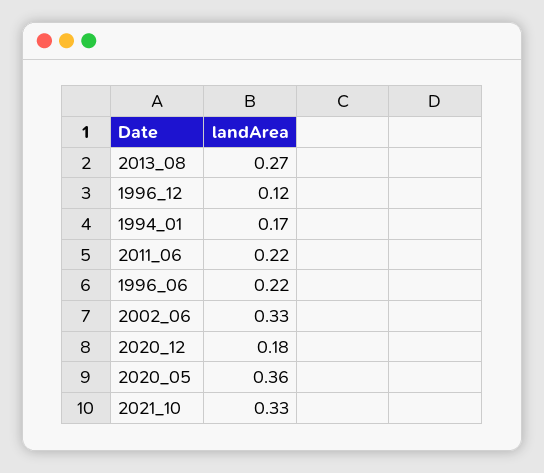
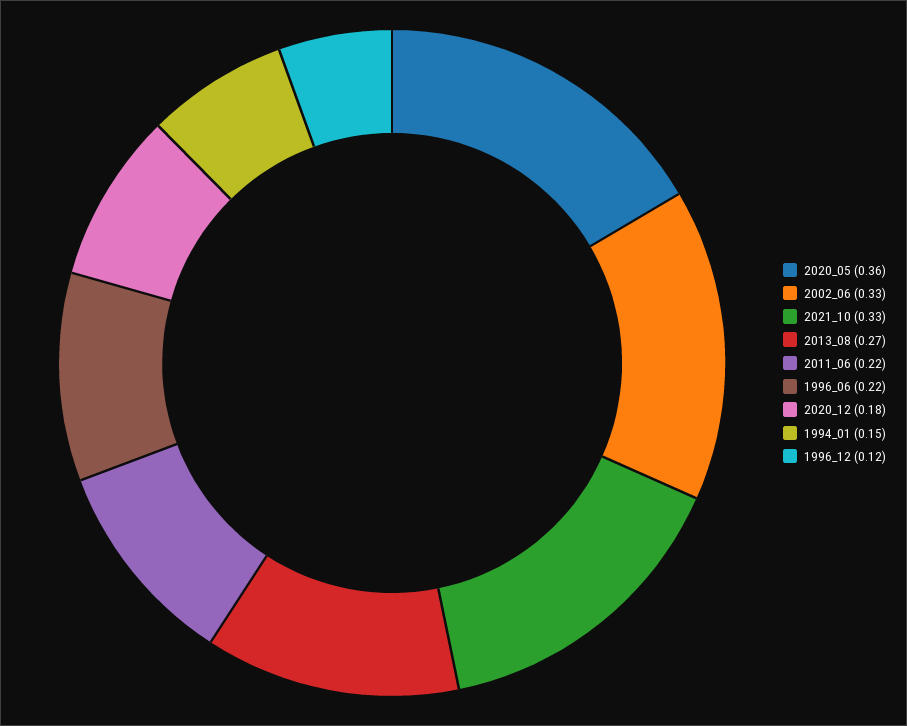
1994_01: 0.17 -> 0.15

